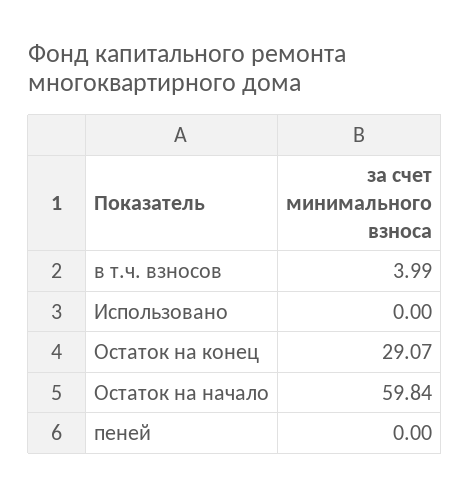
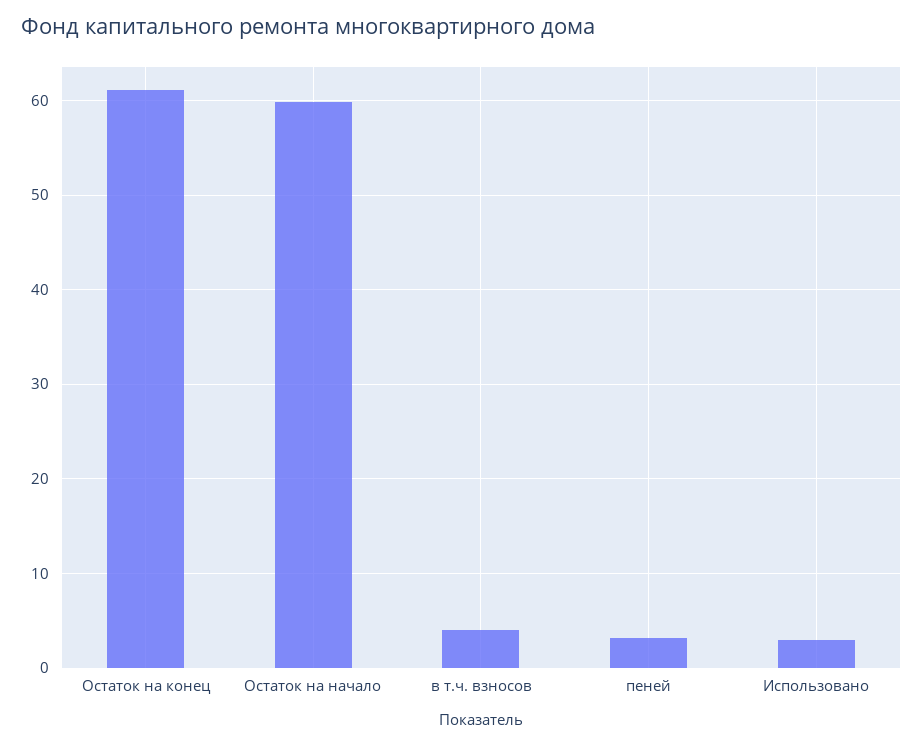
Использовано: 0 -> 3
Остаток на конец: 29.07 -> 61
пеней: 0 -> 3

